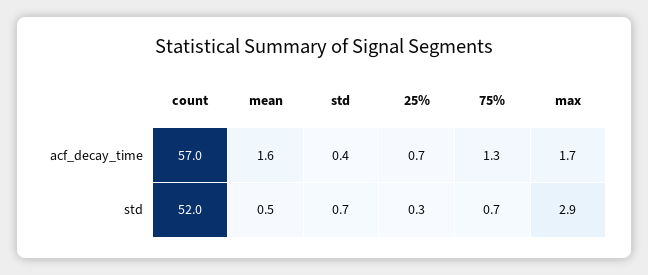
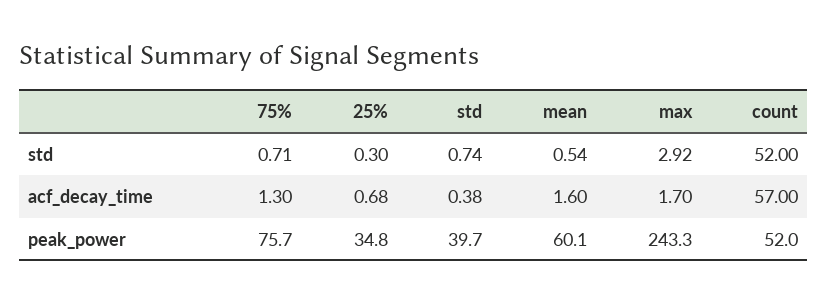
75%, peak_power: none -> 75.7
25%, peak_power: none -> 34.8
std, peak_power: none -> 39.7
mean, peak_power: none -> 60.1
max, peak_power: none -> 243.3
count, peak_power: none -> 52

